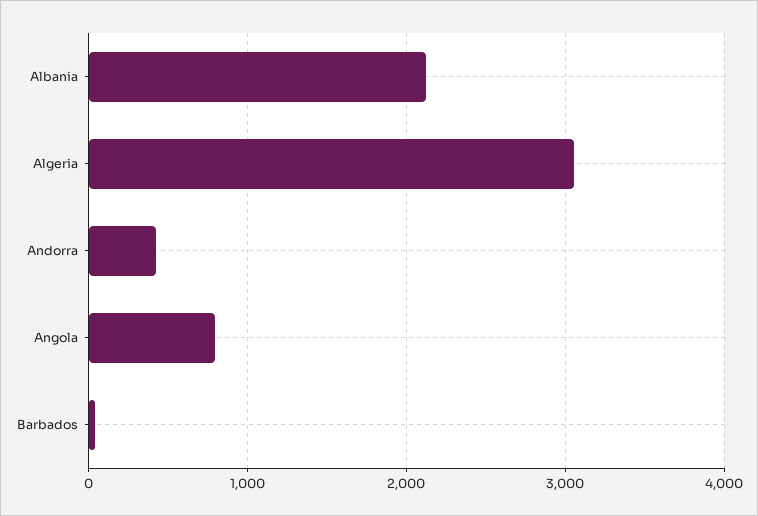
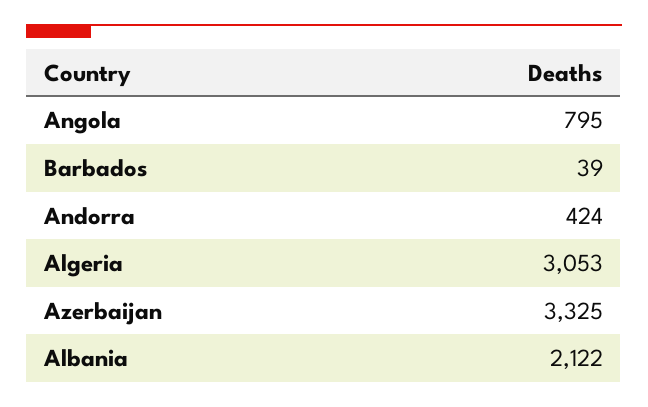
Azerbaijan: none -> 3325

